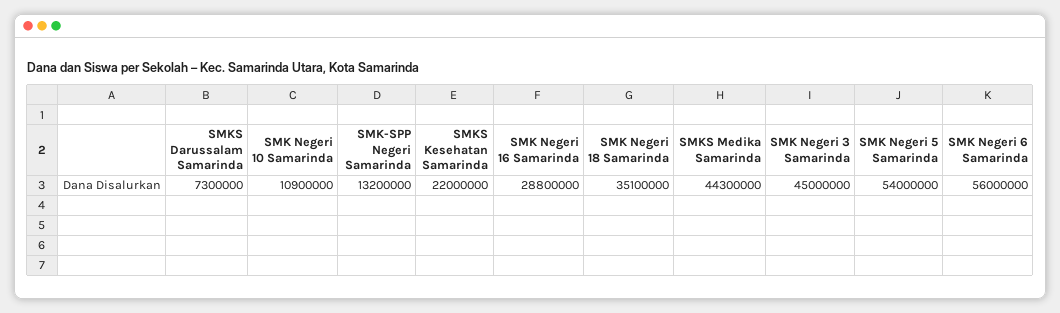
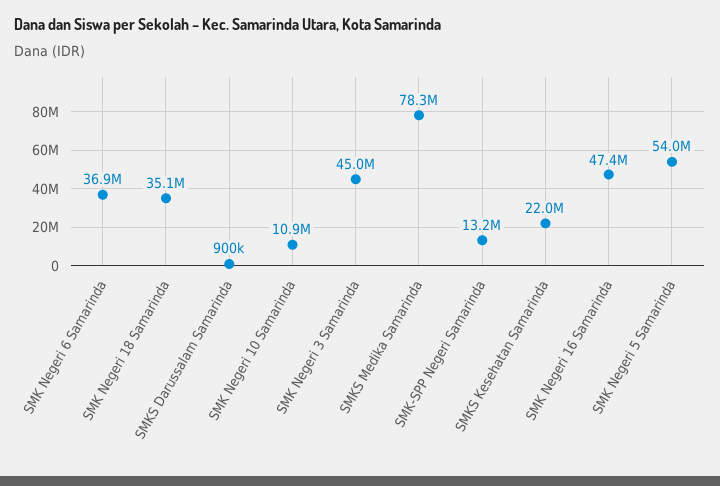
SMKS Darussalam Samarinda: 7300000 -> 900000
SMK Negeri 16 Samarinda: 28800000 -> 47400000
SMKS Medika Samarinda: 44300000 -> 78300000
SMK Negeri 6 Samarinda: 56000000 -> 36900000

